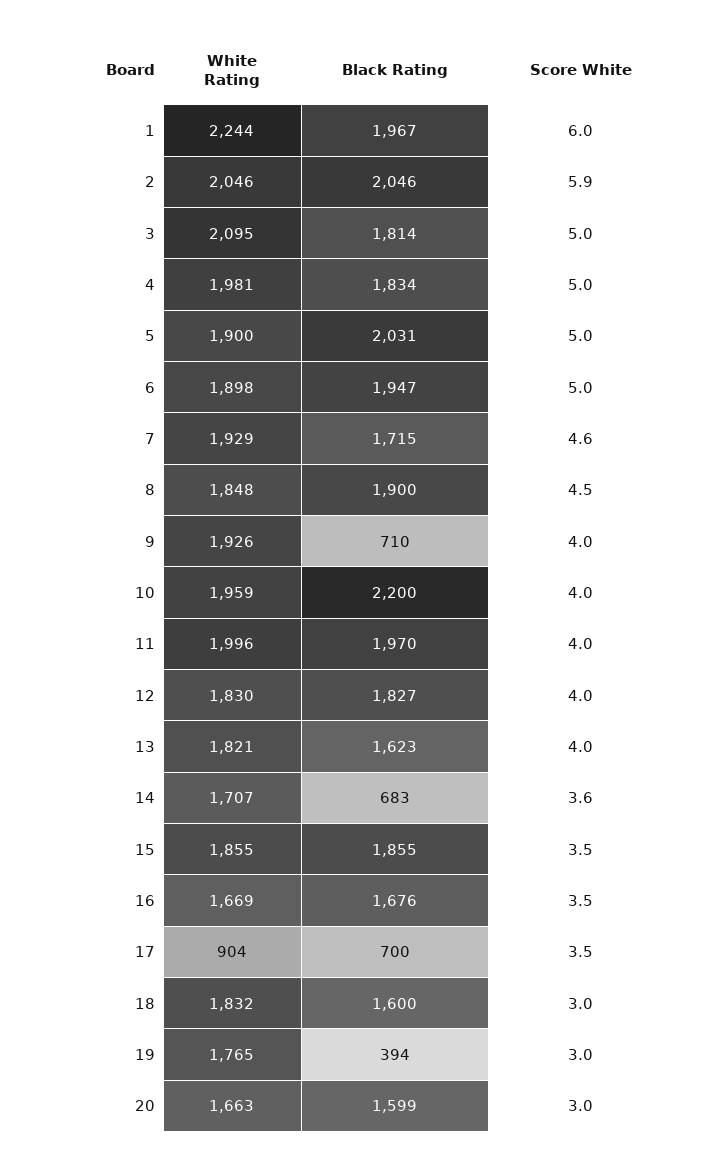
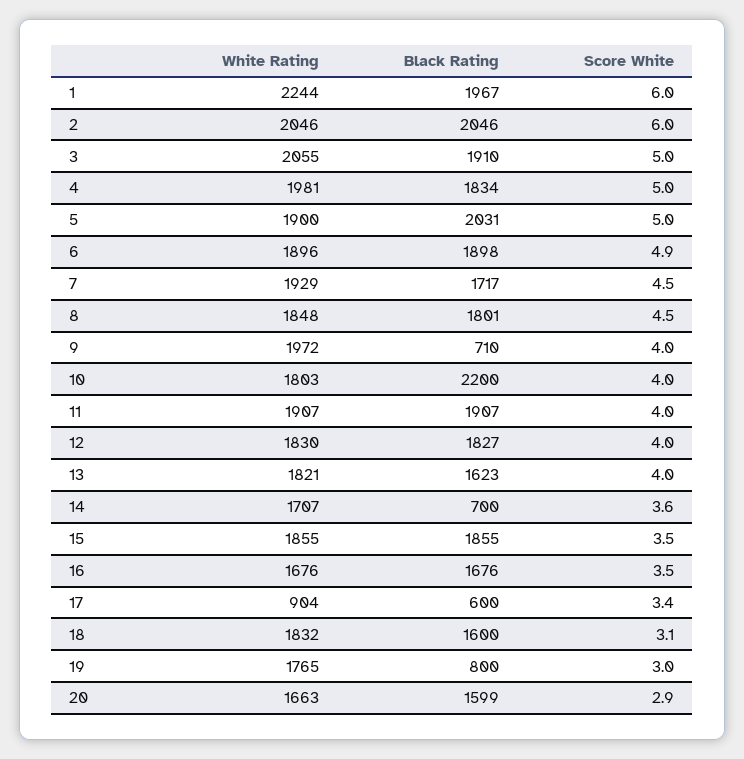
Score White, 2: 5.9 -> 6
White Rating, 3: 2095 -> 2055
Black Rating, 3: 1814 -> 1910
White Rating, 6: 1898 -> 1896
Black Rating, 6: 1947 -> 1898
Score White, 6: 5 -> 4.9
Black Rating, 7: 1715 -> 1717
Score White, 7: 4.6 -> 4.5
Black Rating, 8: 1900 -> 1801
White Rating, 9: 1926 -> 1972
White Rating, 10: 1959 -> 1803
White Rating, 11: 1996 -> 1907
Black Rating, 11: 1970 -> 1907
Black Rating, 14: 683 -> 700
White Rating, 16: 1669 -> 1676
Black Rating, 17: 700 -> 600
Score White, 17: 3.5 -> 3.4
Score White, 18: 3 -> 3.1
Black Rating, 19: 394 -> 800
Score White, 20: 3 -> 2.9

